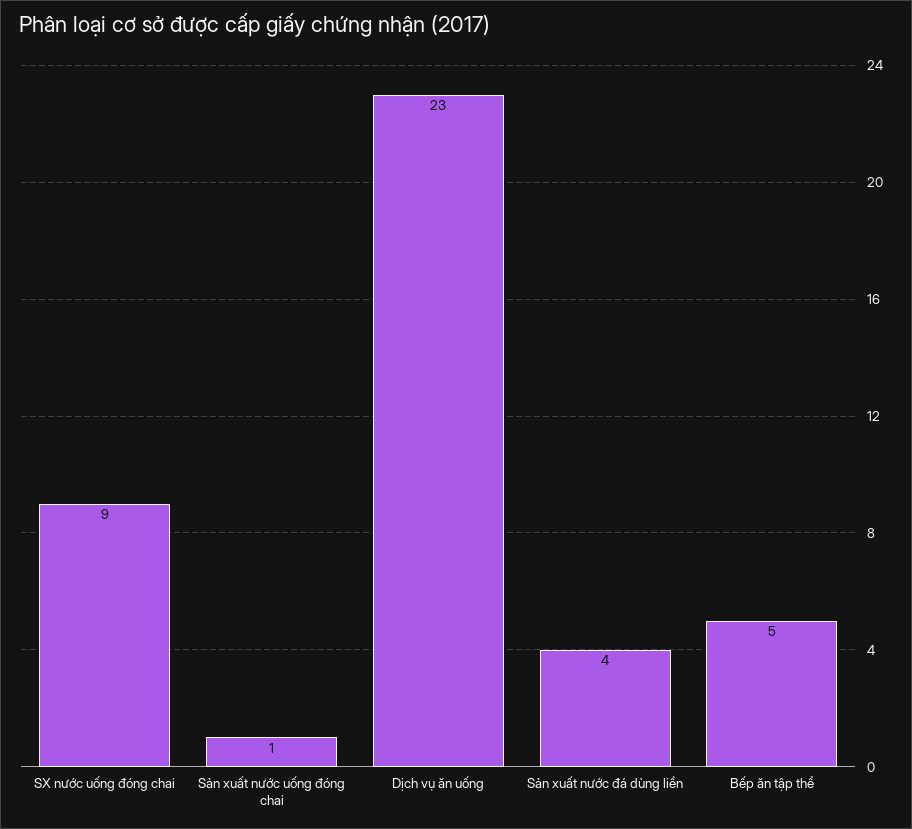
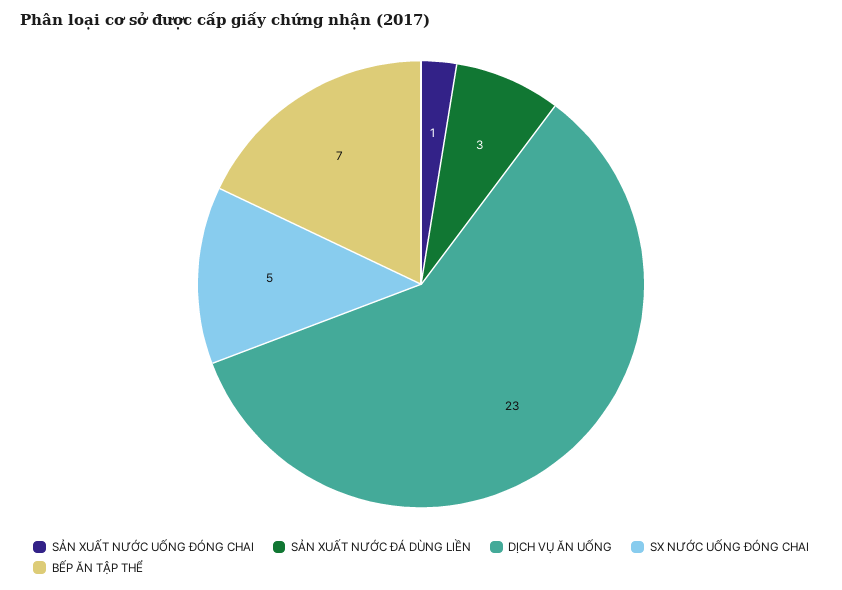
SX nước uống đóng chai: 9 -> 5
Sản xuất nước đá dùng liền: 4 -> 3
Bếp ăn tập thể: 5 -> 7

